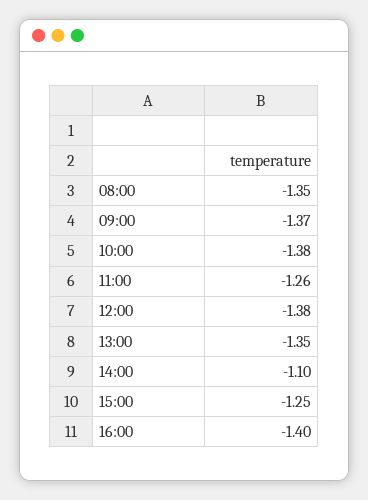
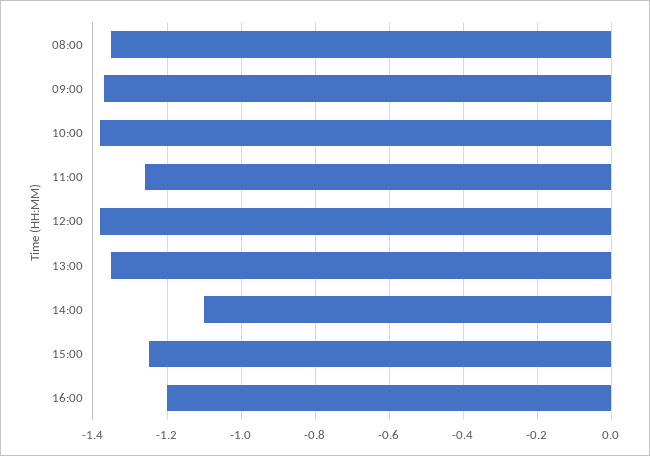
16:00: -1.4 -> -1.2

